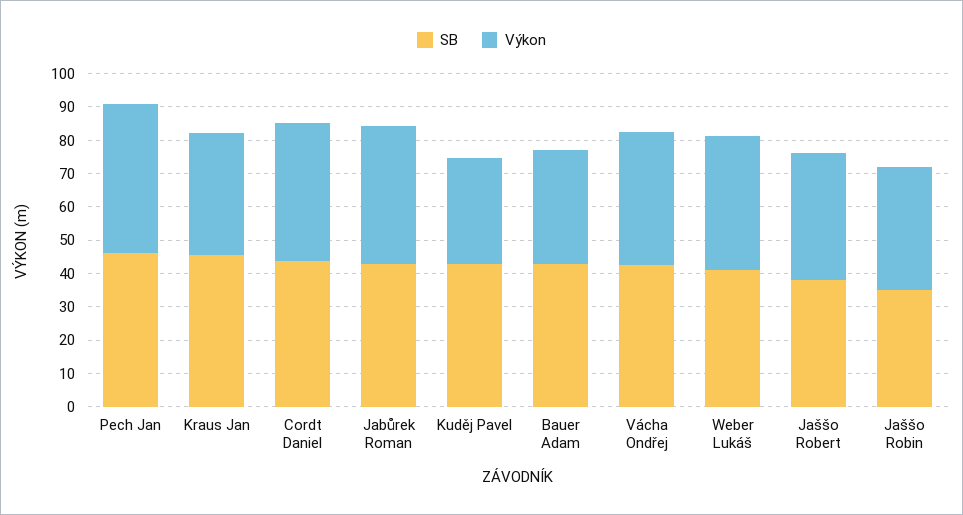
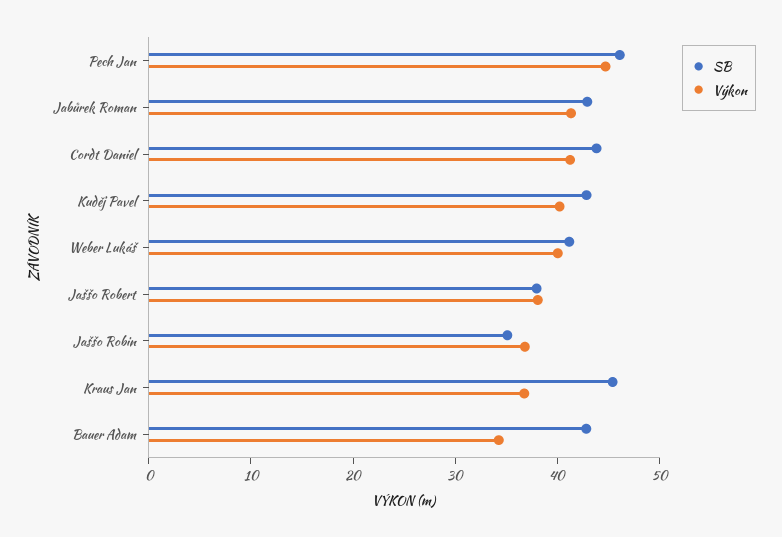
Výkon, Kuděj Pavel: 32.5 -> 40
SB, Vácha Ondřej: 42.5 -> none
Výkon, Vácha Ondřej: 40 -> none

